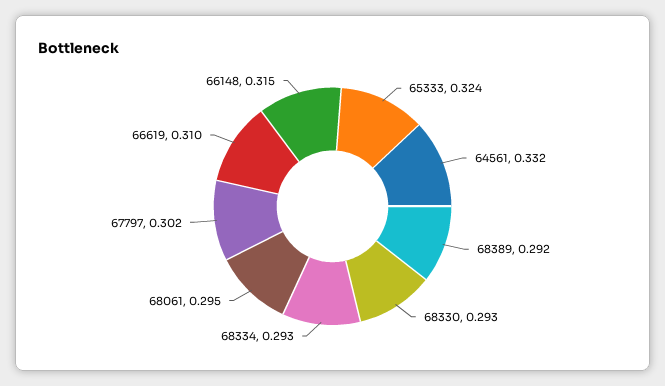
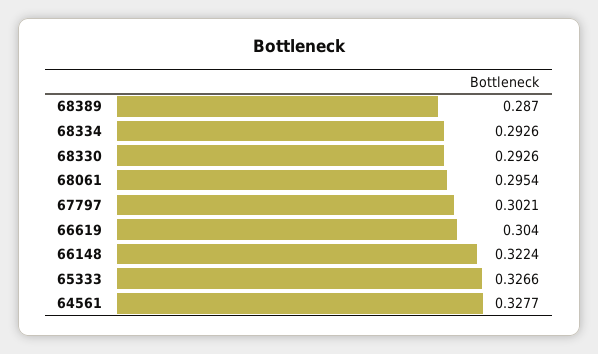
65333: 0.324 -> 0.3266
64561: 0.332 -> 0.3277
68389: 0.292 -> 0.287
66619: 0.31 -> 0.304
66148: 0.315 -> 0.3224

